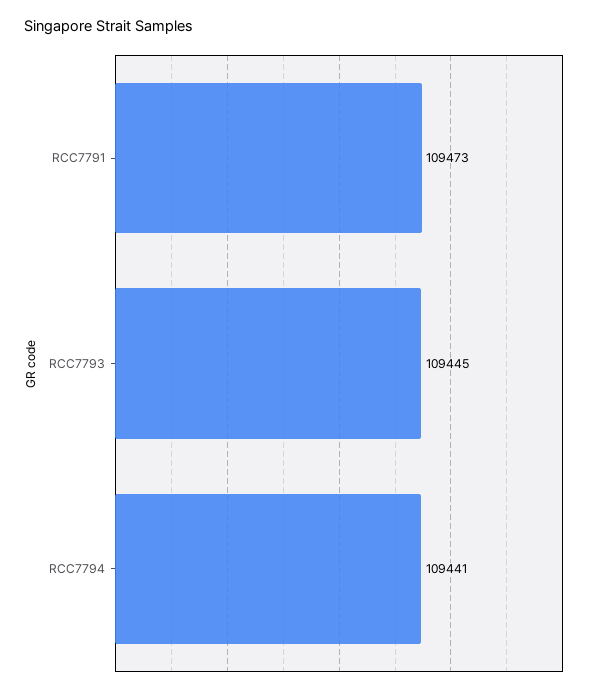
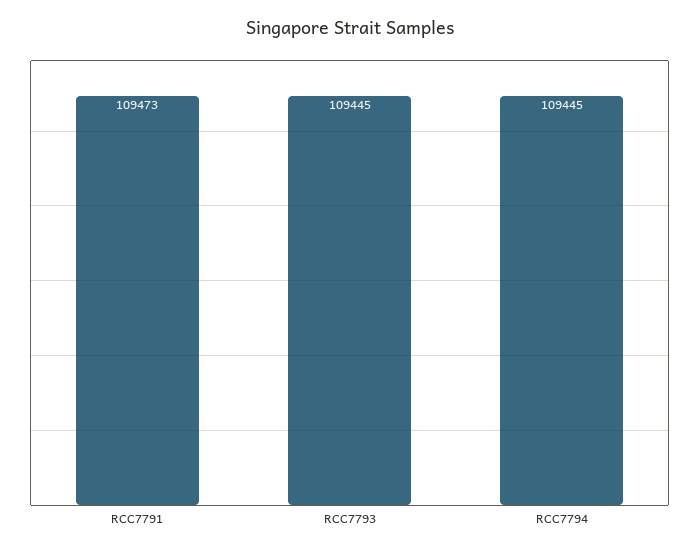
RCC7794: 109441 -> 109445

